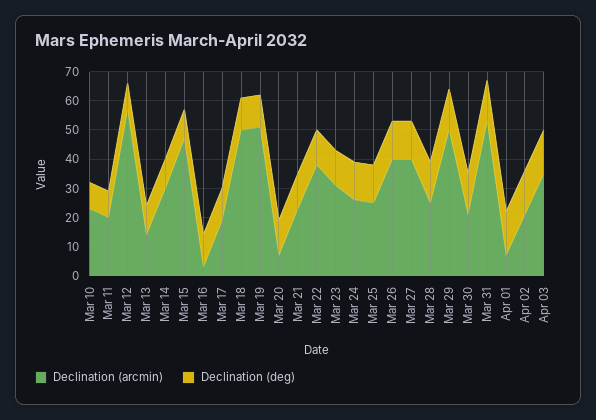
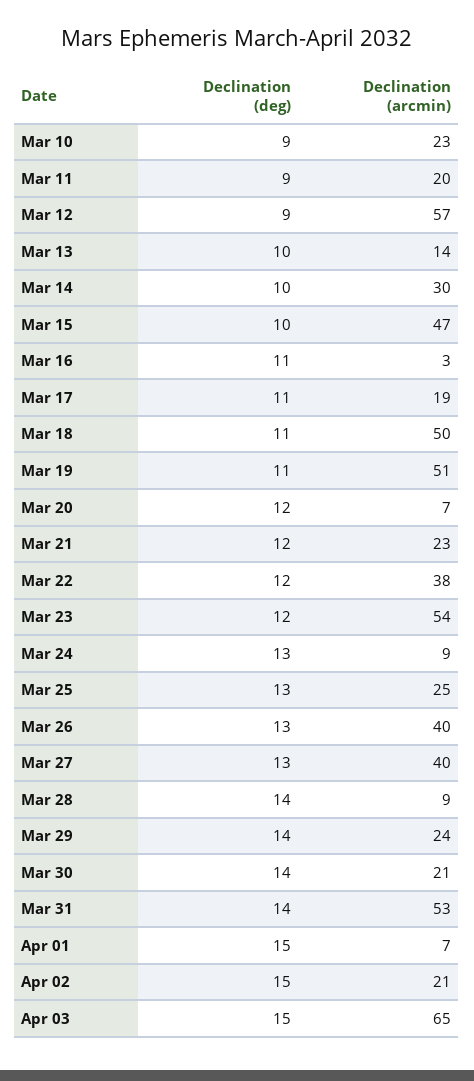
Declination (arcmin), Mar 23: 30 -> 54
Declination (arcmin), Mar 24: 25 -> 9
Declination (arcmin), Mar 28: 25 -> 9
Declination (arcmin), Mar 29: 50 -> 24
Declination (arcmin), Apr 03: 35 -> 65

